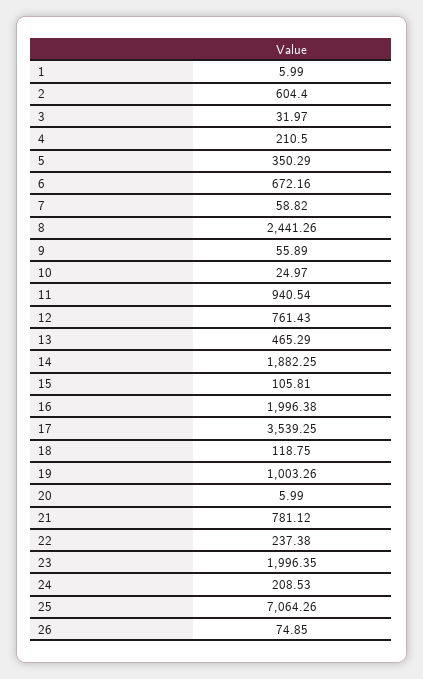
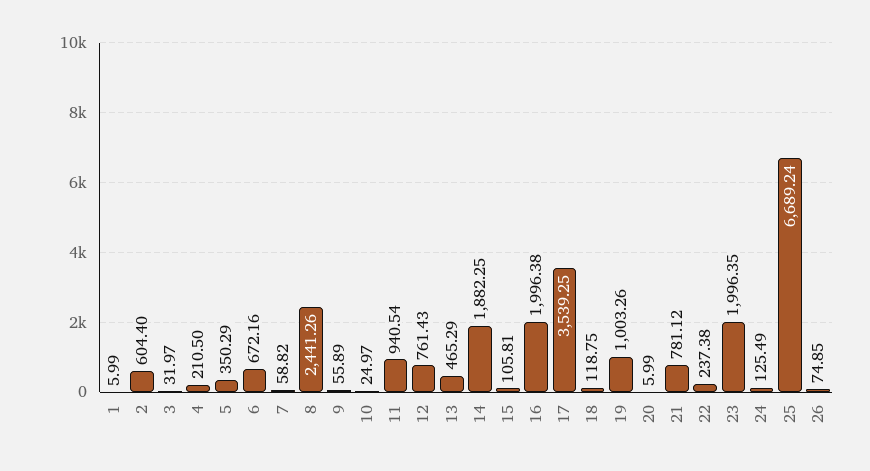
24: 208.53 -> 125.49
25: 7064.26 -> 6689.24

